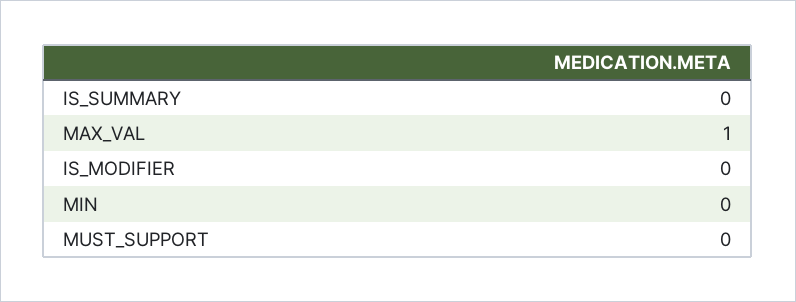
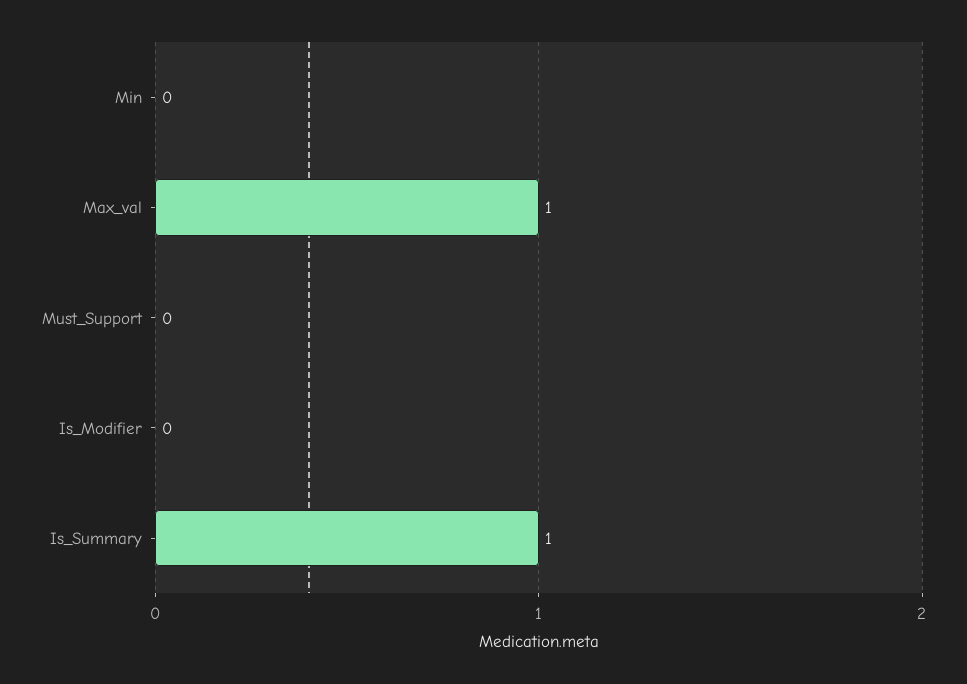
IS_SUMMARY: 0 -> 1

